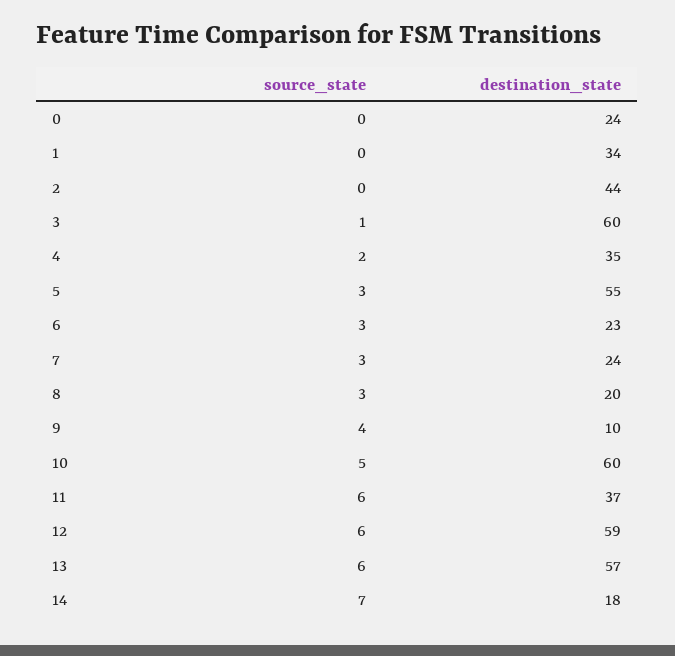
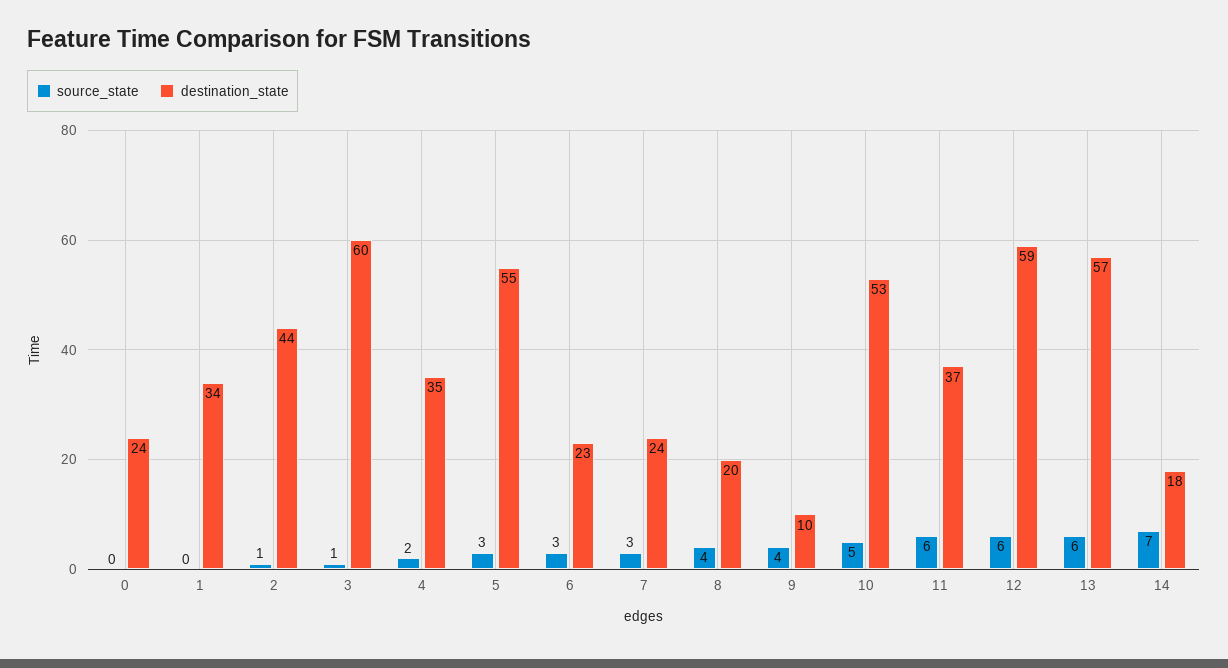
source_state, 2: 0 -> 1
source_state, 8: 3 -> 4
destination_state, 10: 60 -> 53

